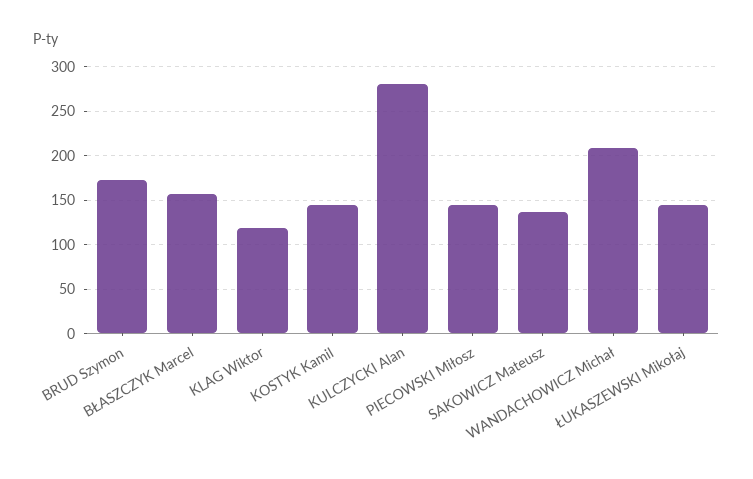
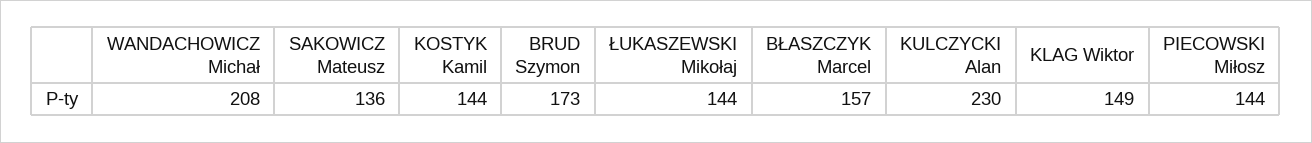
KLAG Wiktor: 120 -> 149
KULCZYCKI Alan: 280 -> 230

